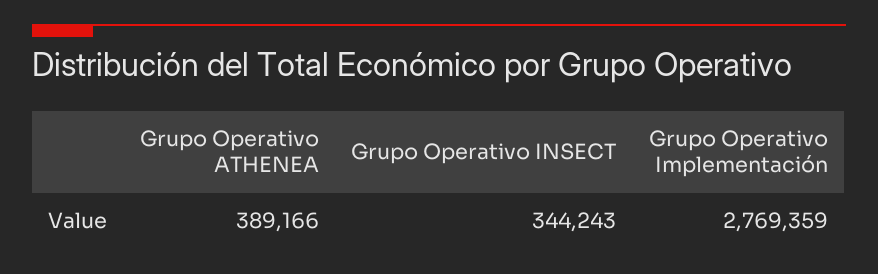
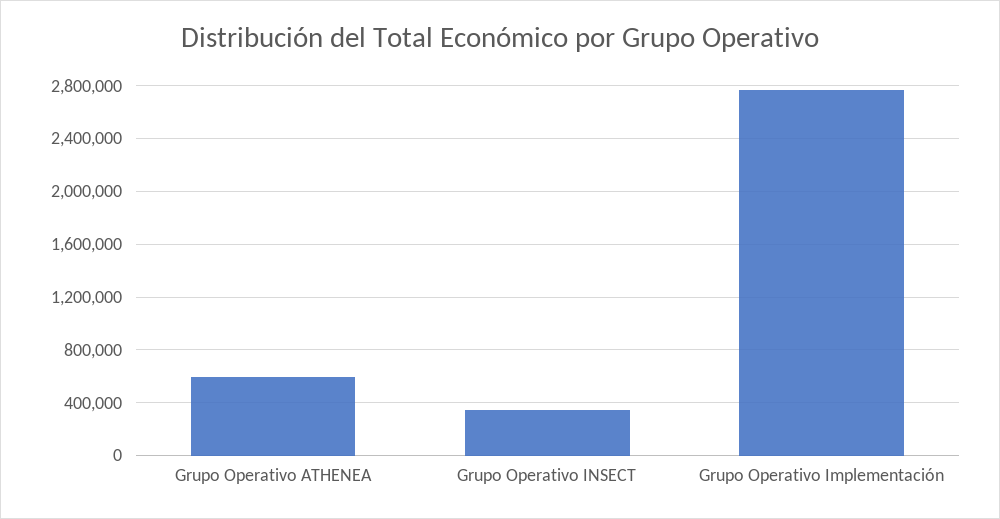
Grupo Operativo ATHENEA: 389166 -> 600000

